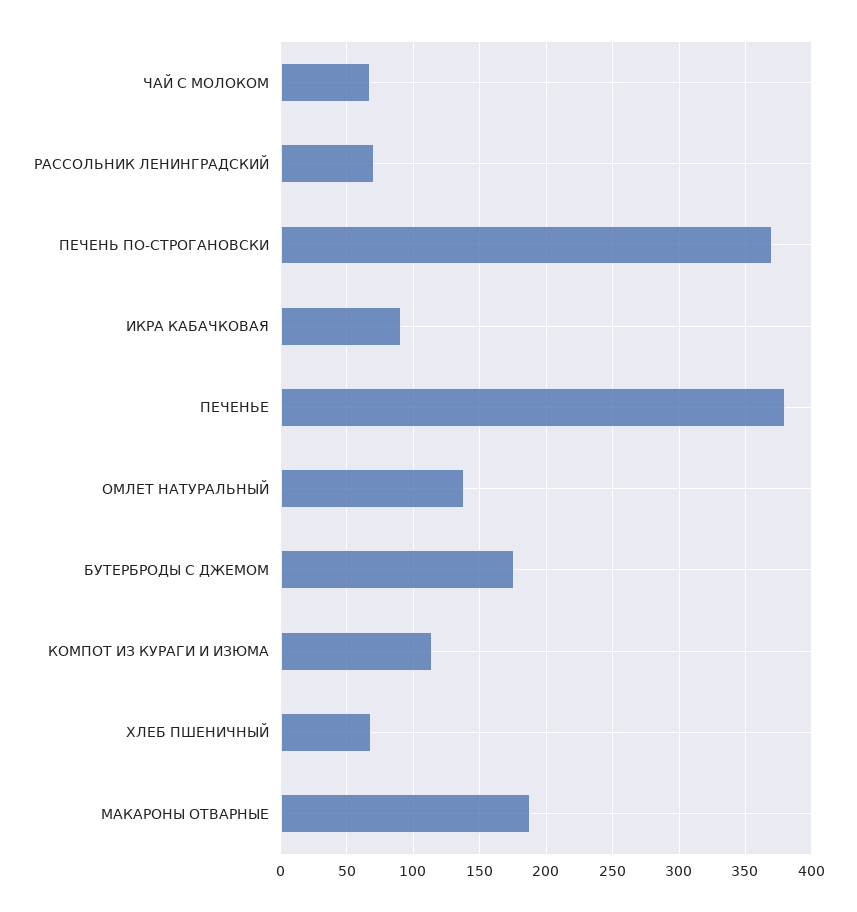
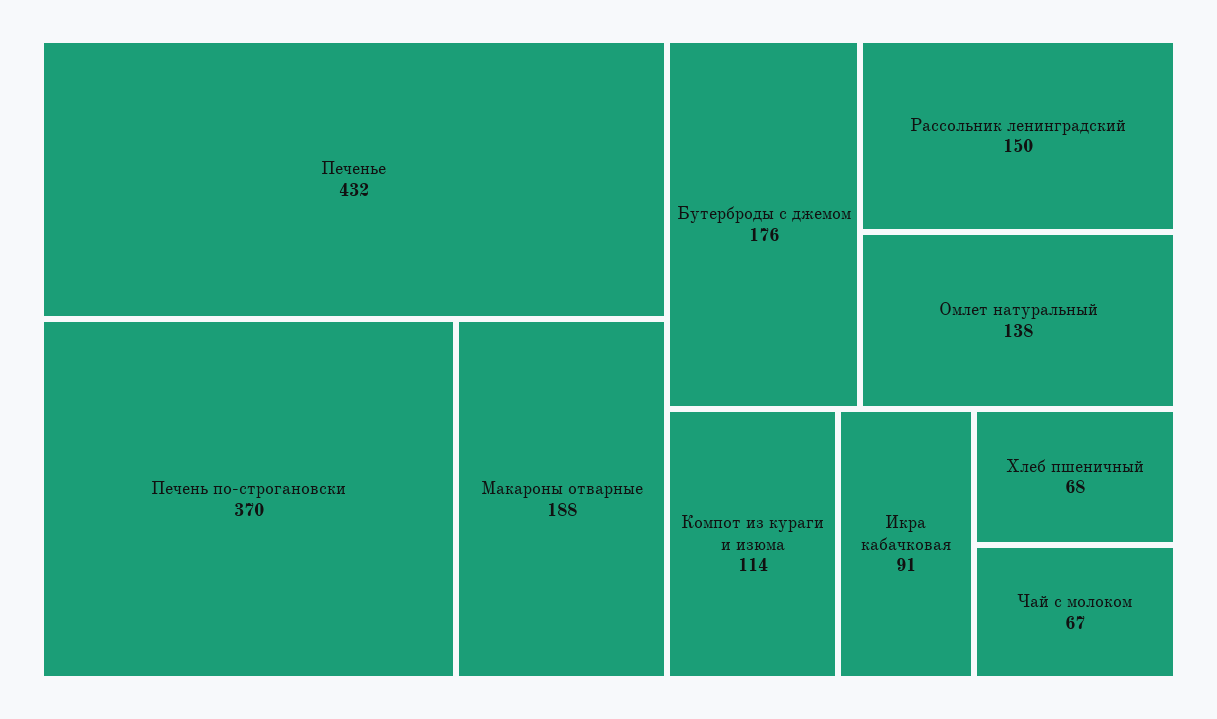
РАССОЛЬНИК ЛЕНИНГРАДСКИЙ: 70 -> 150
ПЕЧЕНЬЕ: 380 -> 432

